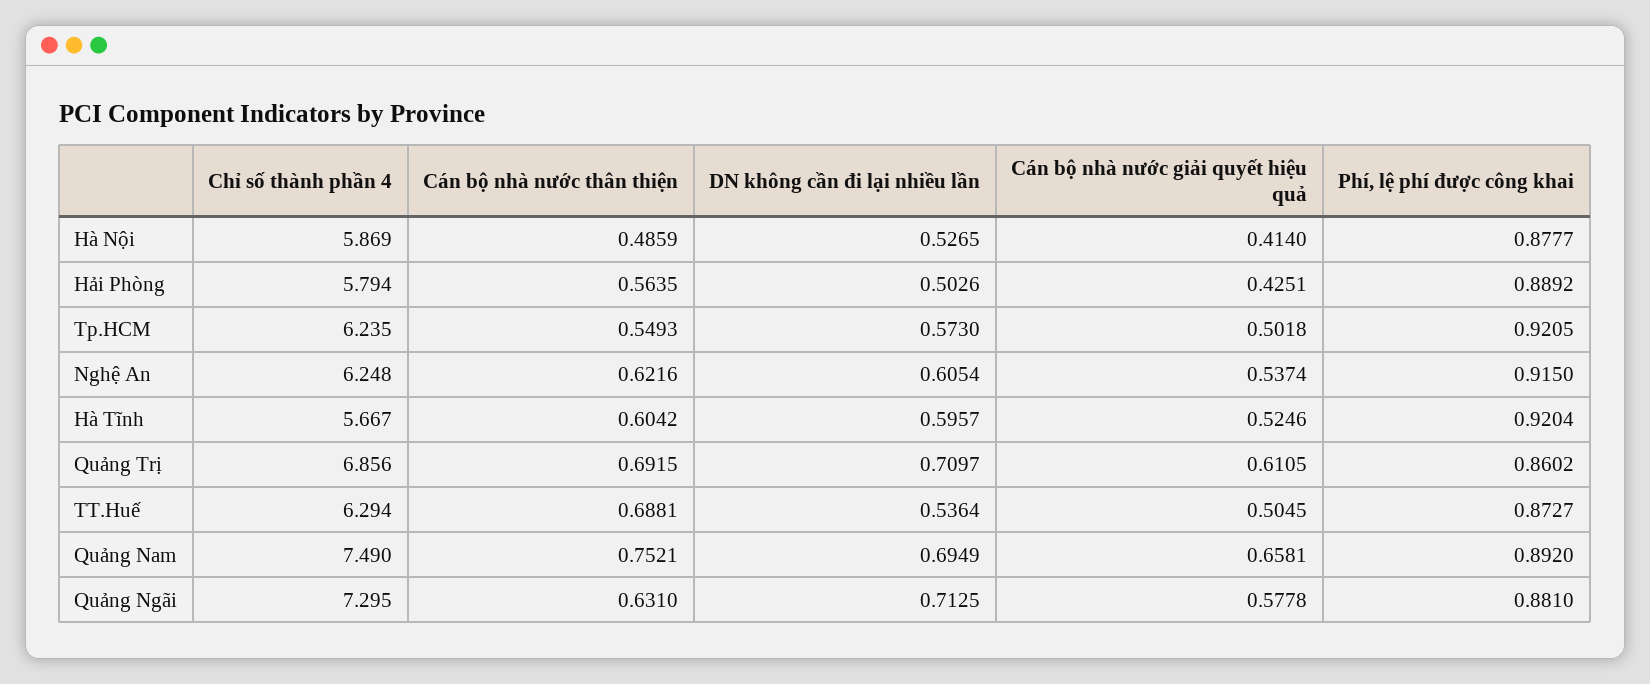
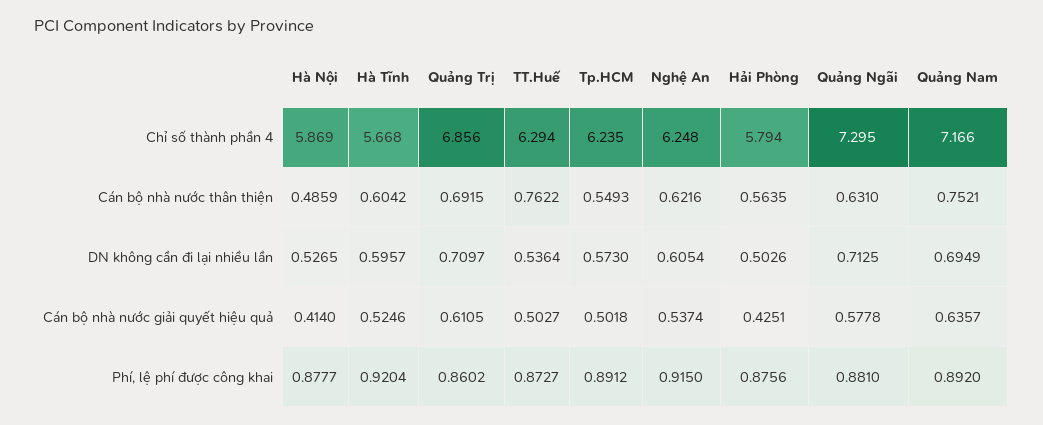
Phí, lệ phí được công khai, Hải Phòng: 0.8892 -> 0.8756
Phí, lệ phí được công khai, Tp.HCM: 0.9205 -> 0.8912
Chỉ số thành phần 4, Hà Tĩnh: 5.667 -> 5.668
Cán bộ nhà nước thân thiện, TT.Huế: 0.6881 -> 0.7622
Cán bộ nhà nước giải quyết hiệu quả, TT.Huế: 0.5045 -> 0.5027
Chỉ số thành phần 4, Quảng Nam: 7.49 -> 7.166
Cán bộ nhà nước giải quyết hiệu quả, Quảng Nam: 0.6581 -> 0.6357

